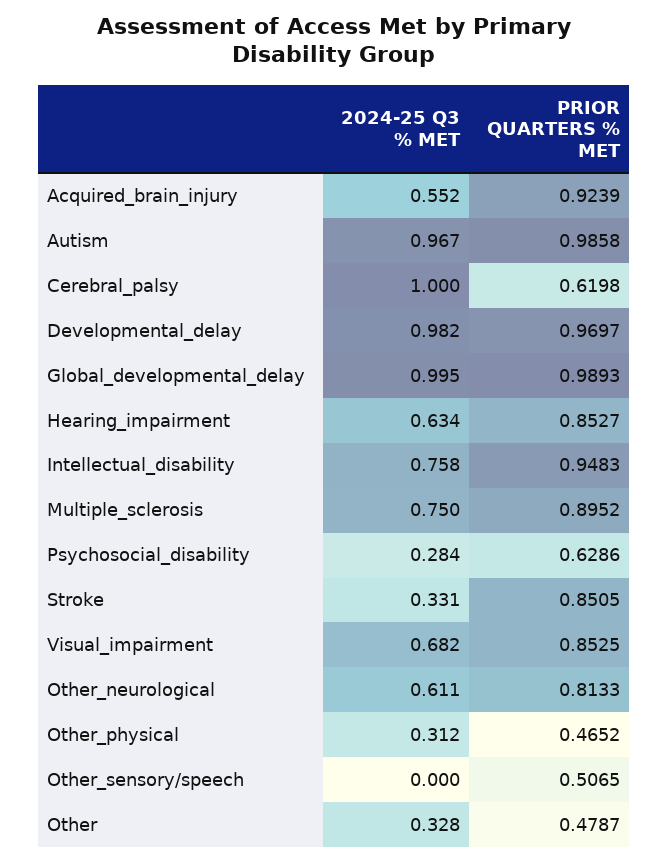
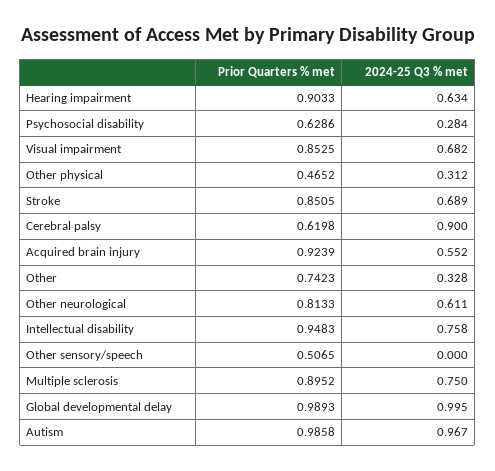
2024-25 Q3 % MET, Cerebral_palsy: 1 -> 0.9
2024-25 Q3 % MET, Developmental_delay: 0.982 -> none
PRIOR QUARTERS % MET, Developmental_delay: 0.9697 -> none
PRIOR QUARTERS % MET, Hearing_impairment: 0.8527 -> 0.9033
2024-25 Q3 % MET, Stroke: 0.331 -> 0.689
PRIOR QUARTERS % MET, Other: 0.4787 -> 0.7423

